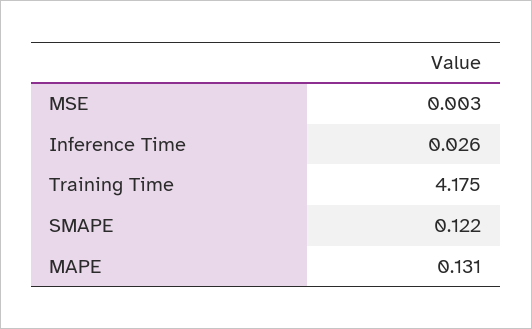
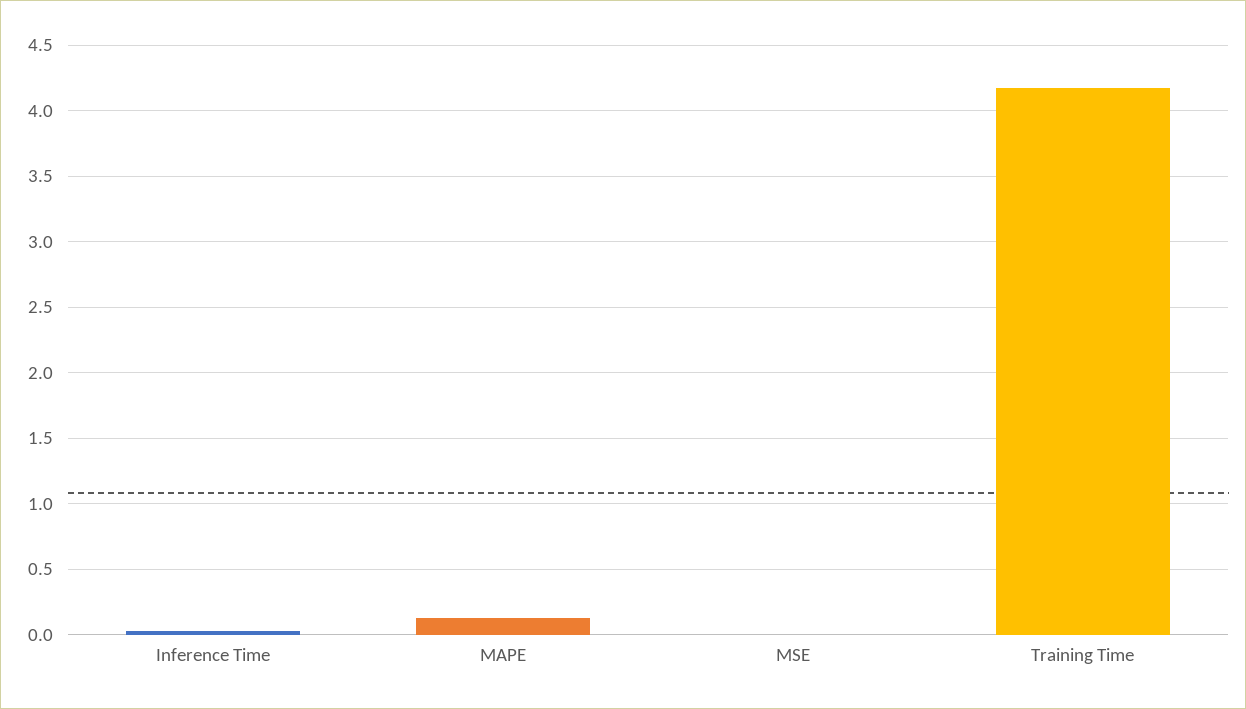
SMAPE: 0.122 -> none

